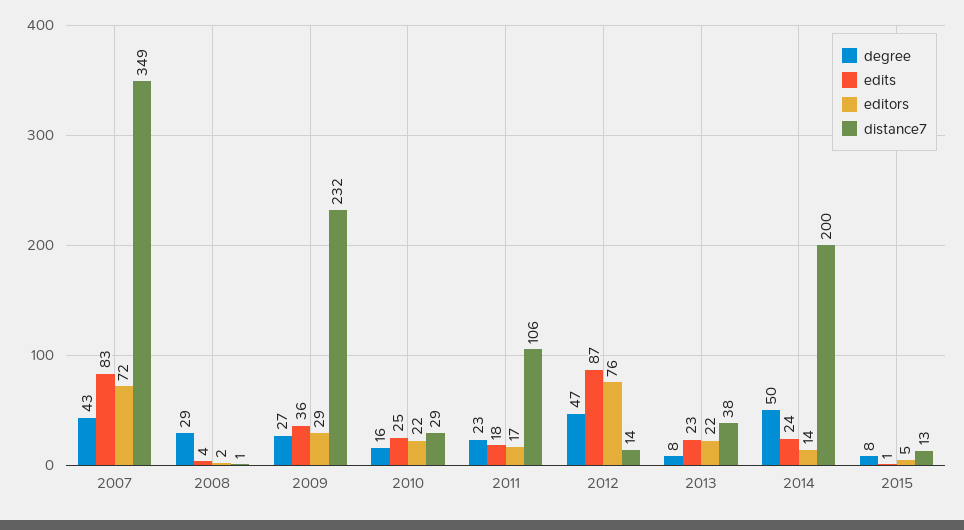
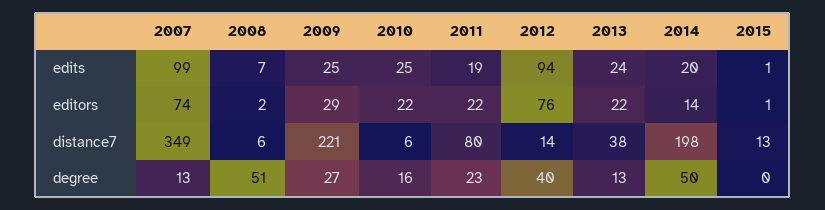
degree, 2007: 43 -> 13
edits, 2007: 83 -> 99
editors, 2007: 72 -> 74
degree, 2008: 29 -> 51
edits, 2008: 4 -> 7
distance7, 2008: 1 -> 6
edits, 2009: 36 -> 25
distance7, 2009: 232 -> 221
distance7, 2010: 29 -> 6
edits, 2011: 18 -> 19
editors, 2011: 17 -> 22
distance7, 2011: 106 -> 80
degree, 2012: 47 -> 40
edits, 2012: 87 -> 94
degree, 2013: 8 -> 13
edits, 2013: 23 -> 24
edits, 2014: 24 -> 20
distance7, 2014: 200 -> 198
degree, 2015: 8 -> 0
editors, 2015: 5 -> 1

